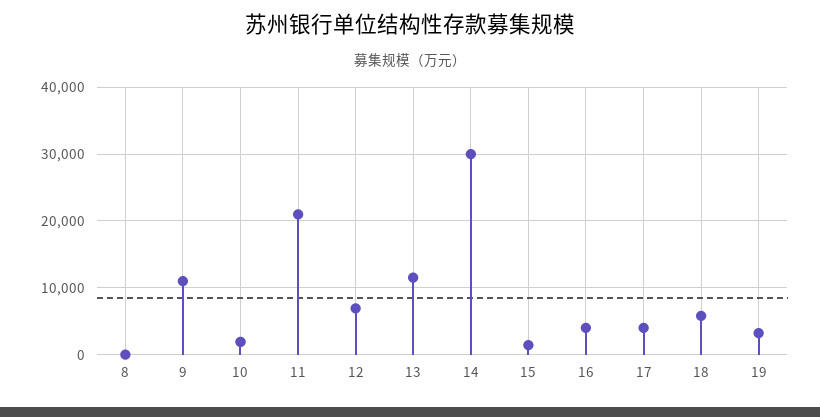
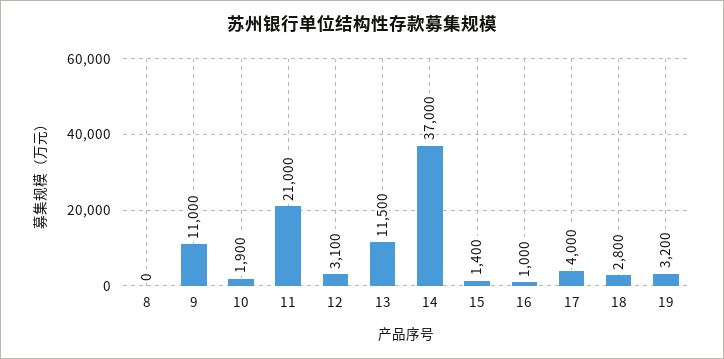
12: 7000 -> 3100
14: 30000 -> 37000
16: 4000 -> 1000
18: 6000 -> 2800

